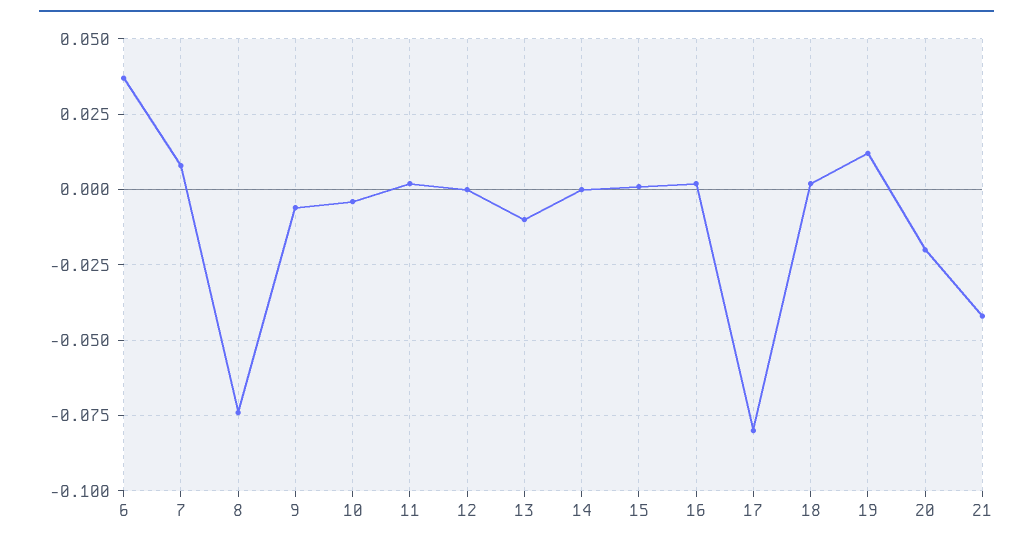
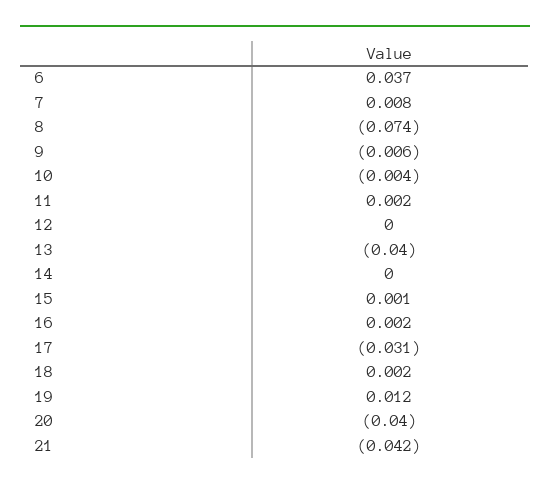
13: -0.01 -> -0.04
17: -0.08 -> -0.031
20: -0.02 -> -0.04

